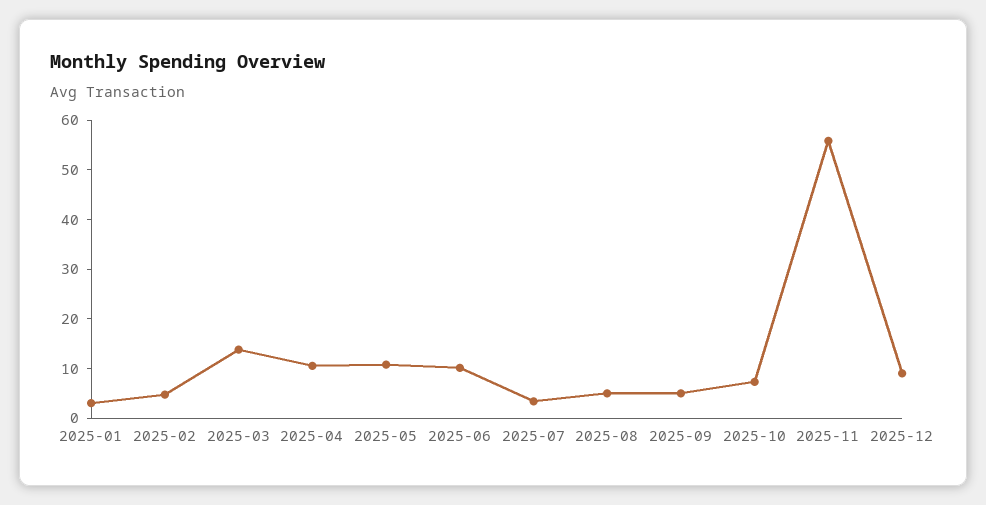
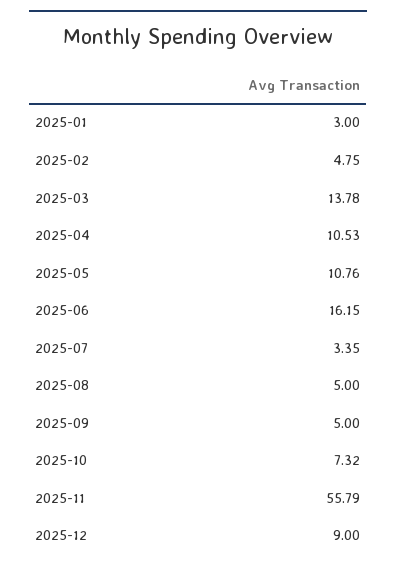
2025-06: 10 -> 16.15

